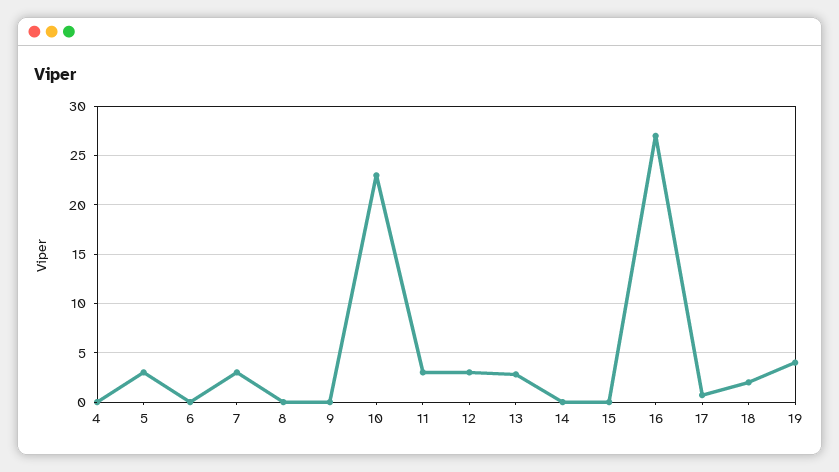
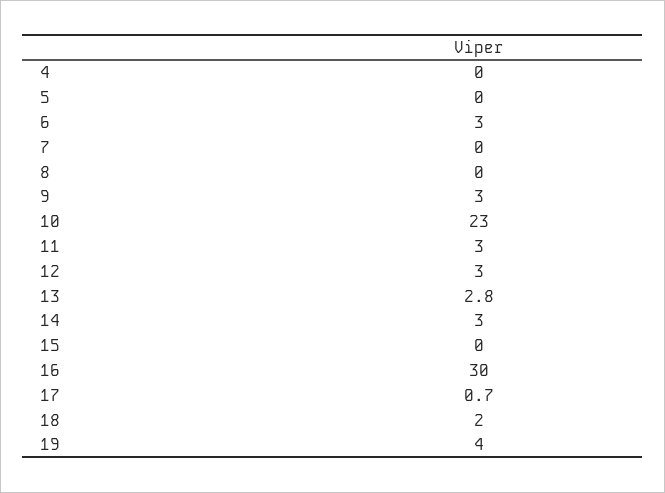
5: 3 -> 0
6: 0 -> 3
7: 3 -> 0
9: 0 -> 3
14: 0 -> 3
16: 27 -> 30

